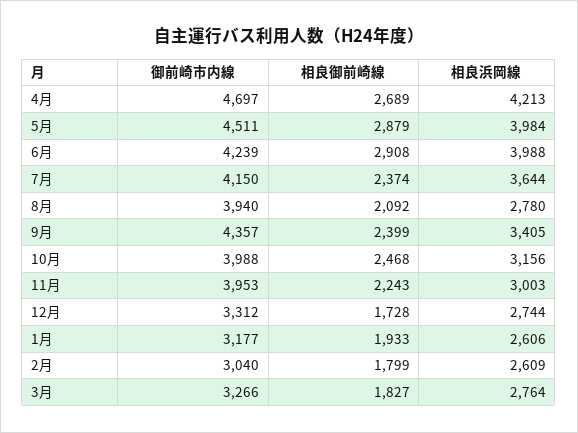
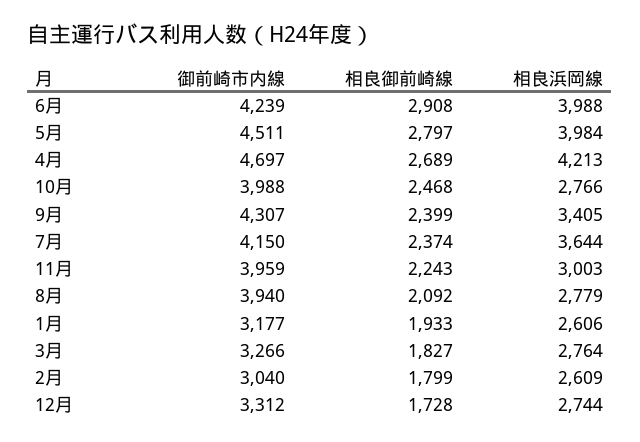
相良御前崎線, 5月: 2879 -> 2797
相良浜岡線, 8月: 2780 -> 2779
御前崎市内線, 9月: 4357 -> 4307
相良浜岡線, 10月: 3156 -> 2766
御前崎市内線, 11月: 3953 -> 3959

